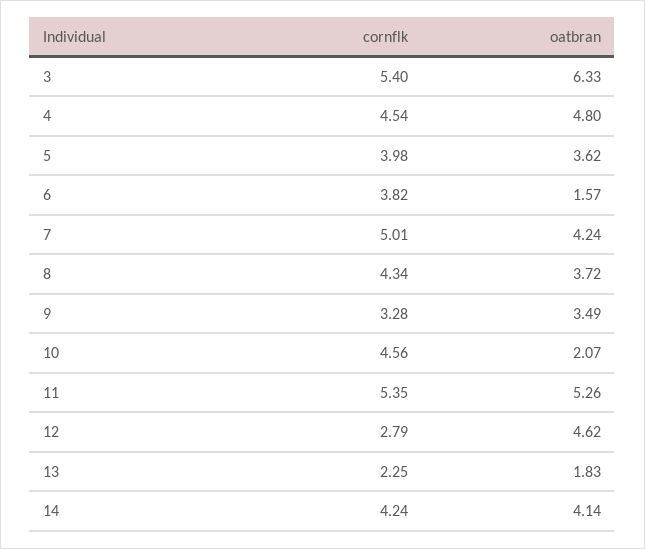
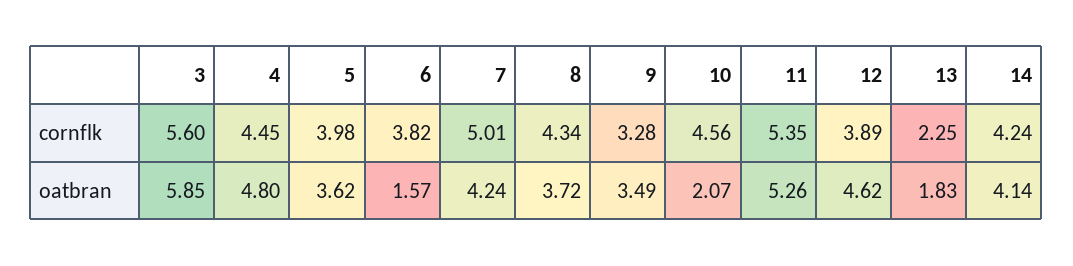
cornflk, 3: 5.4 -> 5.6
oatbran, 3: 6.33 -> 5.85
cornflk, 4: 4.54 -> 4.45
cornflk, 12: 2.79 -> 3.89

